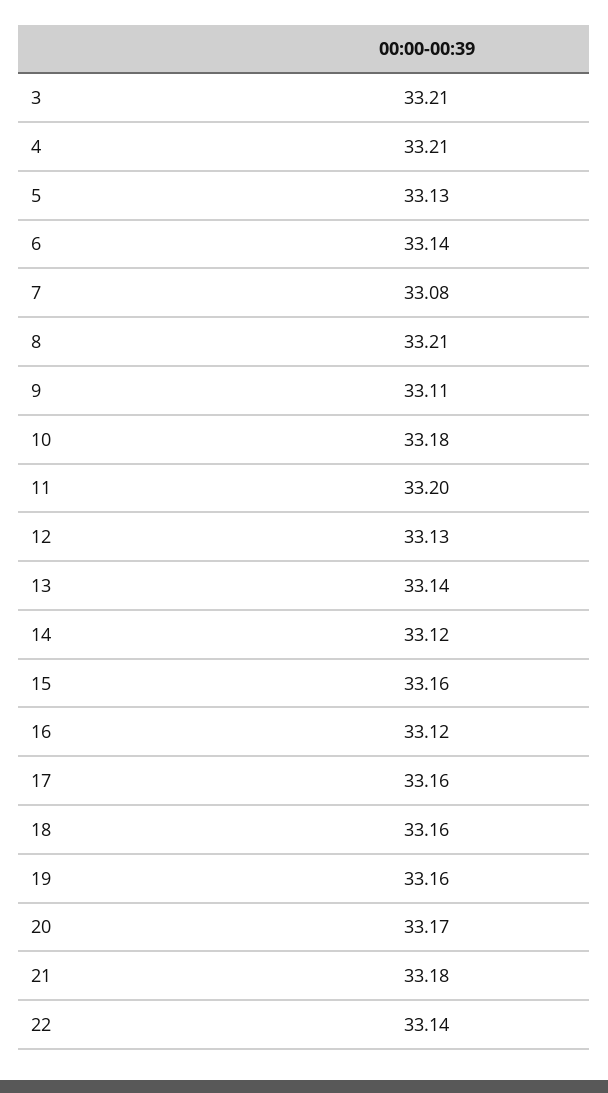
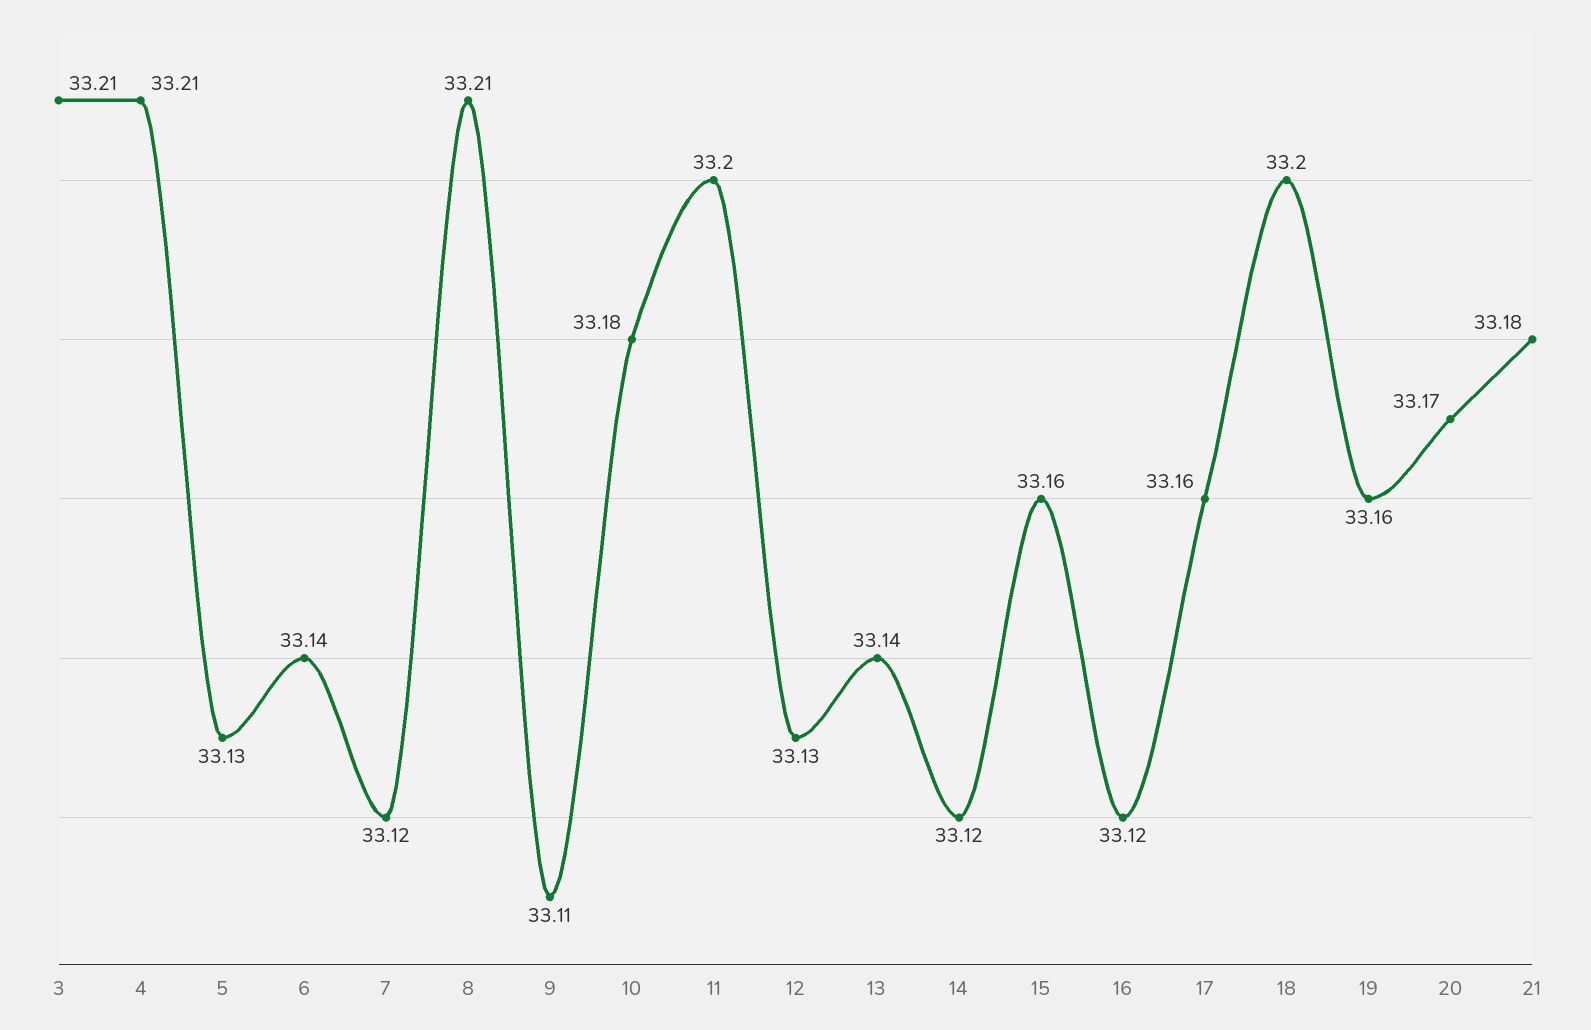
7: 33.08 -> 33.12
18: 33.16 -> 33.2
22: 33.14 -> none

